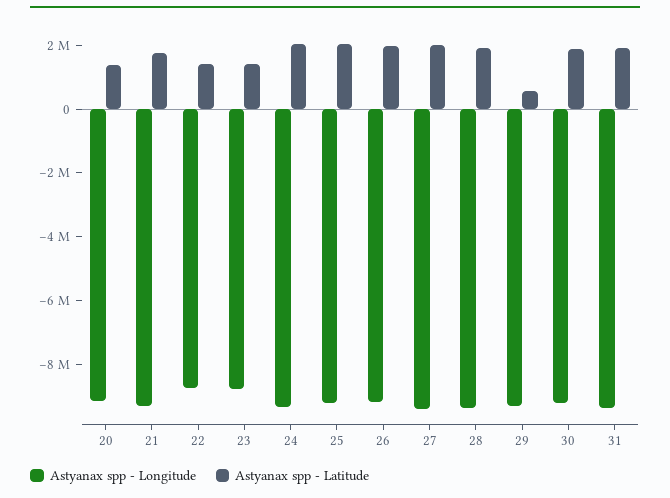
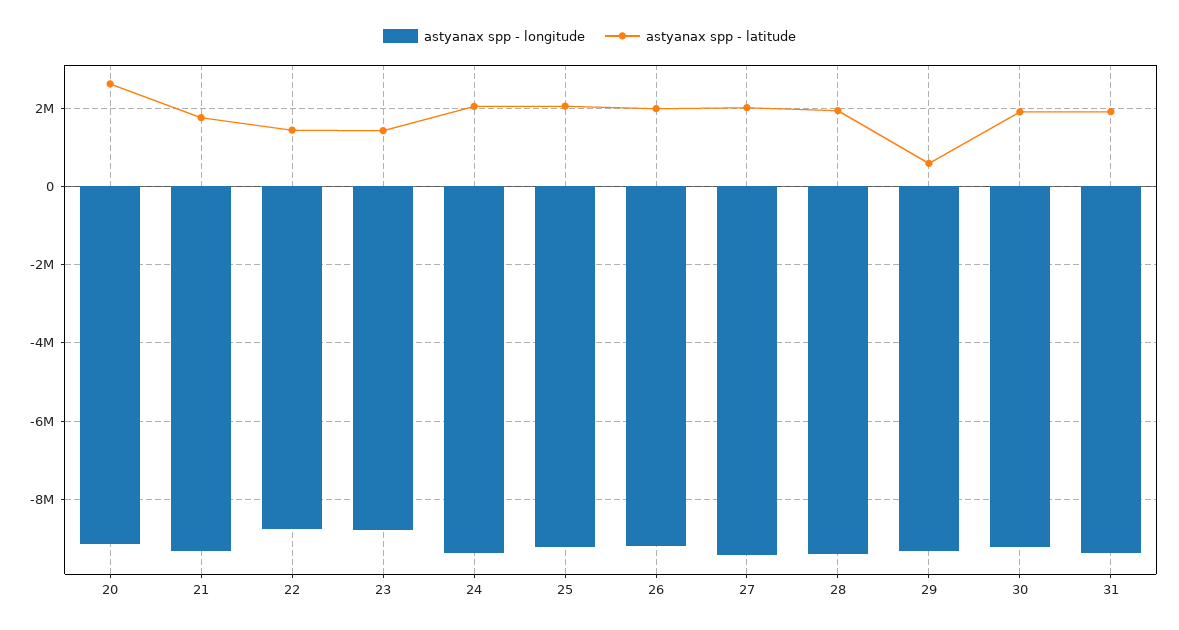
Astyanax spp - Latitude, 20: 1500000 -> 2600000

